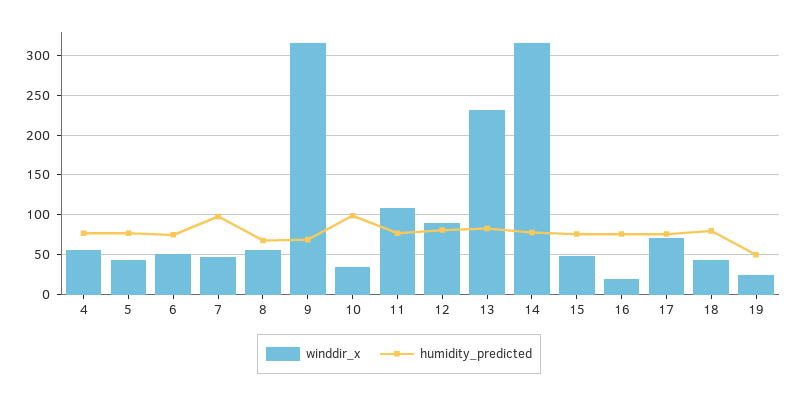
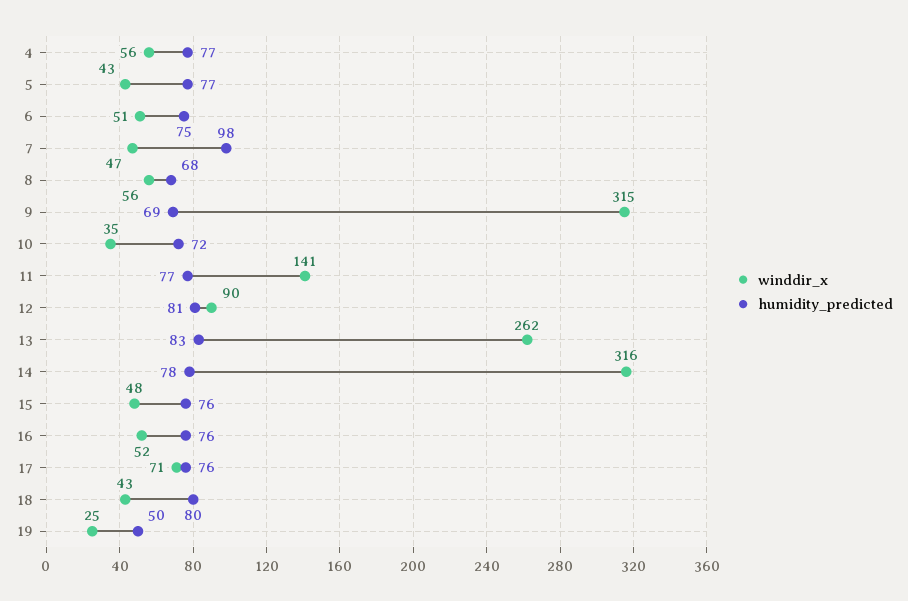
humidity_predicted, 10: 100 -> 72
winddir_x, 11: 110 -> 141
winddir_x, 13: 230 -> 262
winddir_x, 16: 20 -> 52

